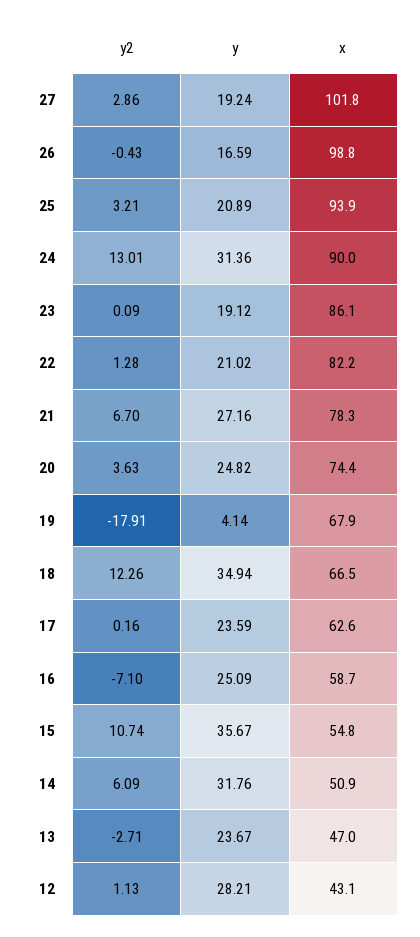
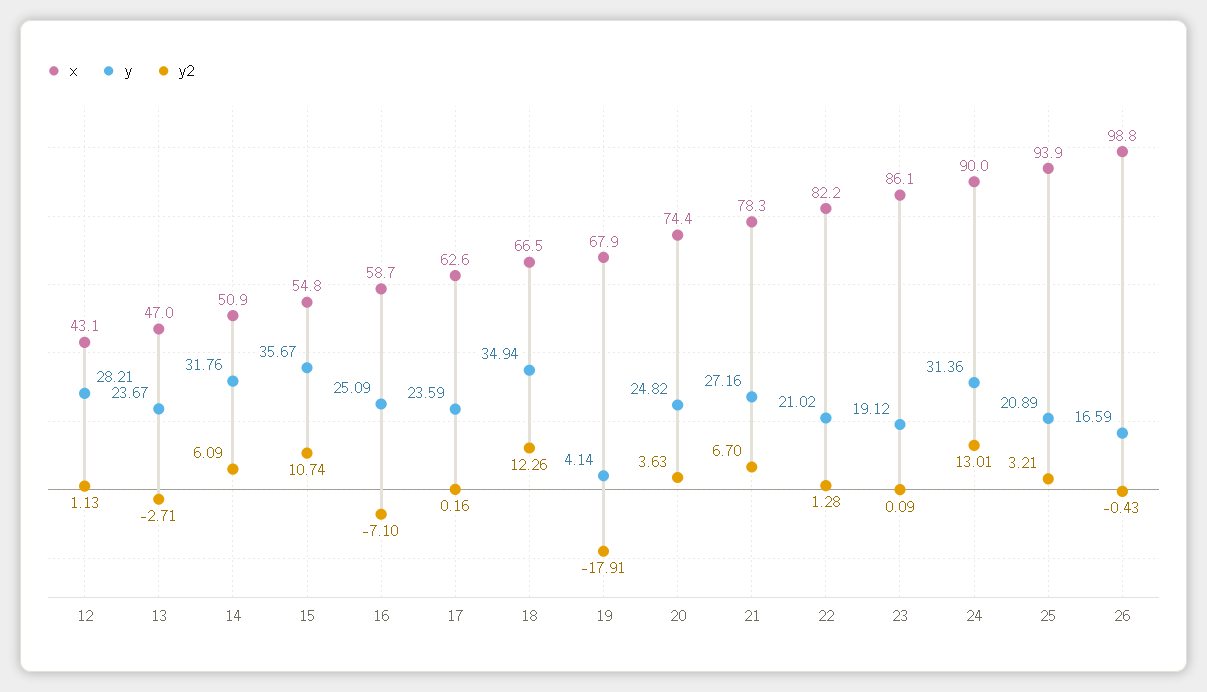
y2, 27: 2.86 -> none
y, 27: 19.24 -> none
x, 27: 101.8 -> none

